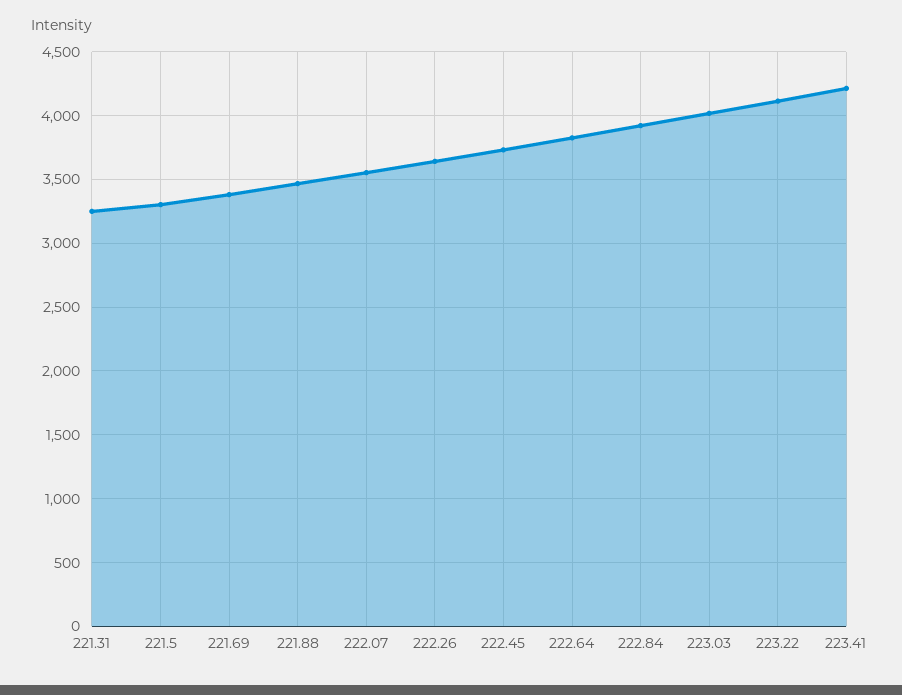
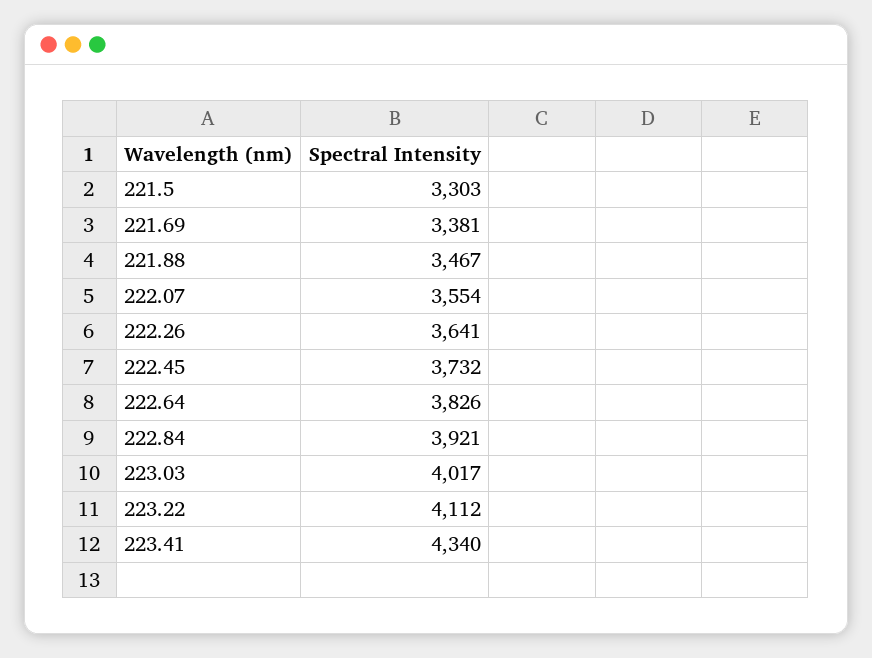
221.31: 3250 -> none
223.41: 4200 -> 4340

